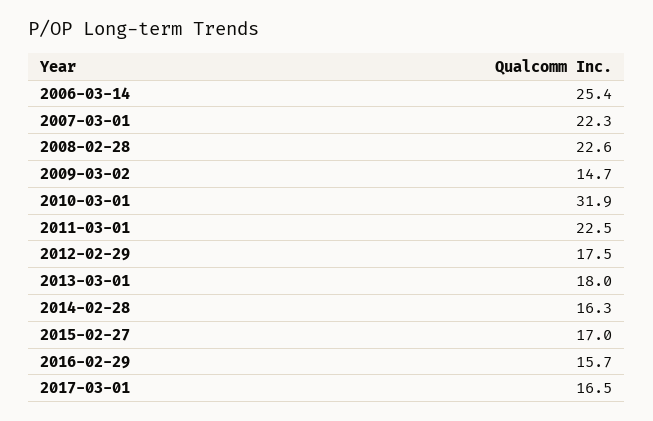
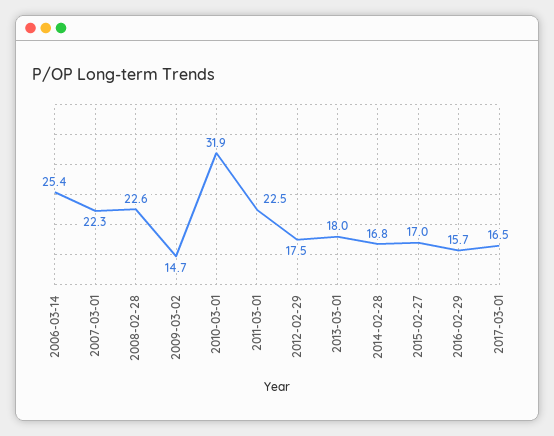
2014-02-28: 16.3 -> 16.8

